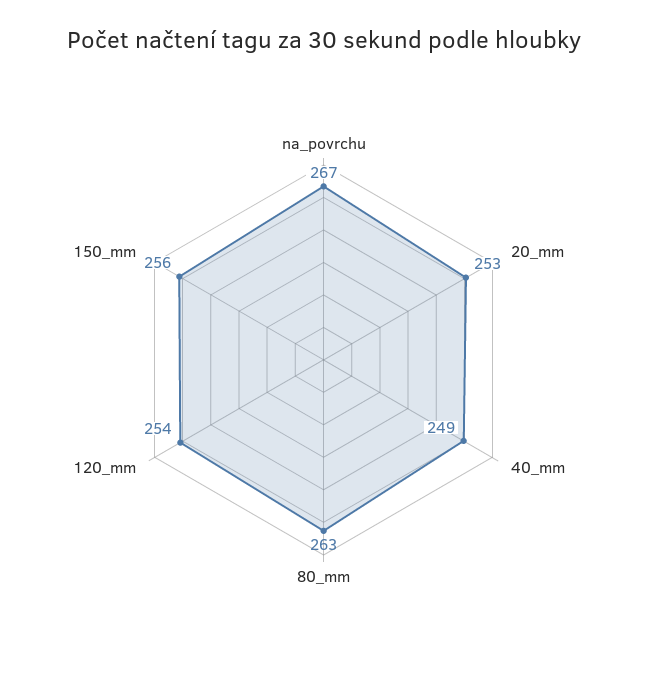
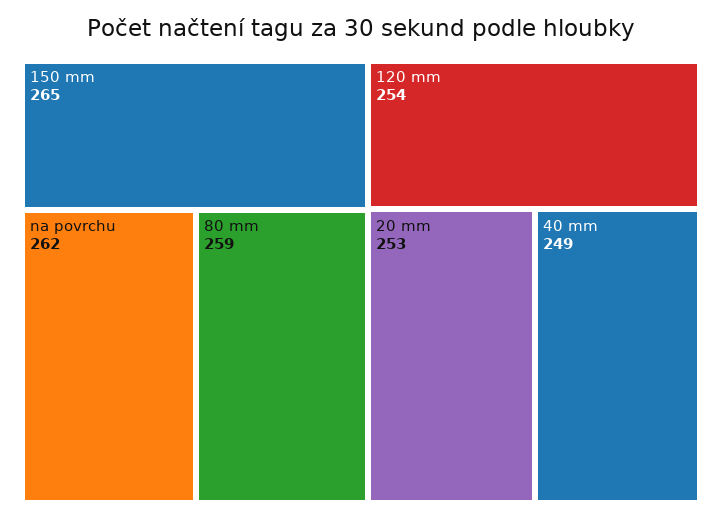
na_povrchu: 267 -> 262
80_mm: 263 -> 259
150_mm: 256 -> 265

